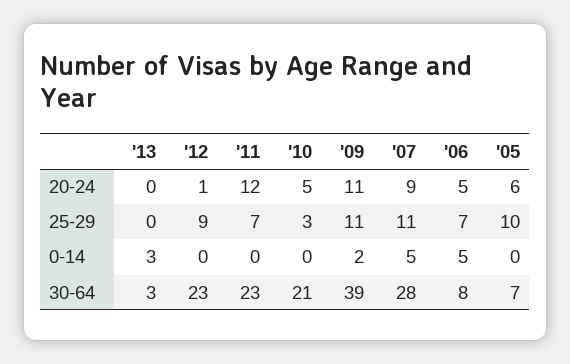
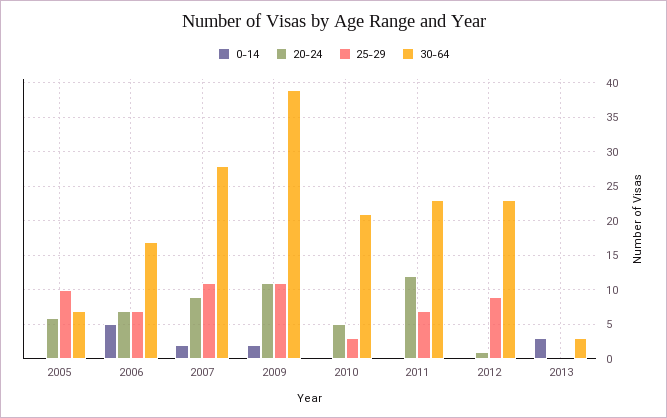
20-24, '06: 5 -> 7
0-14, '07: 5 -> 2
30-64, '06: 8 -> 17

